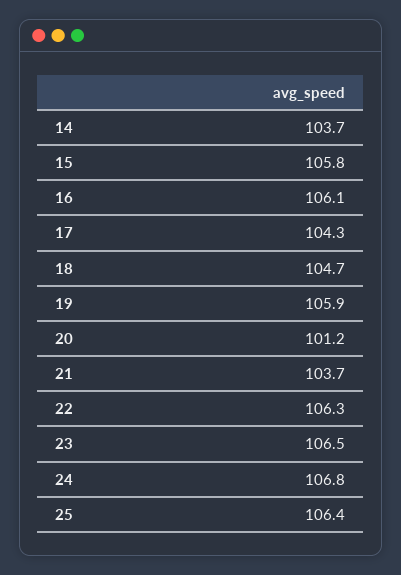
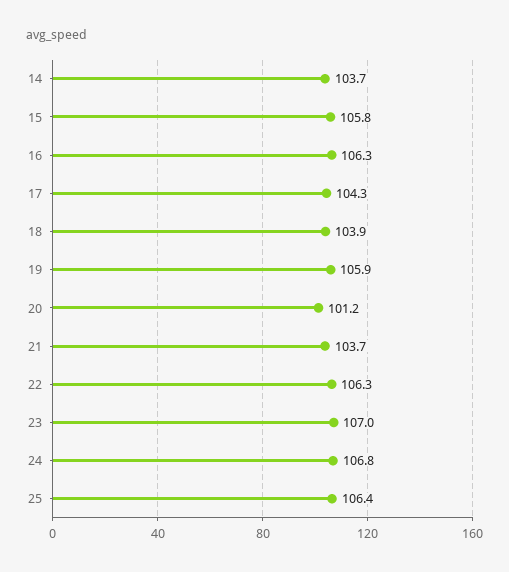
16: 106.1 -> 106.3
18: 104.7 -> 103.9
23: 106.5 -> 107

